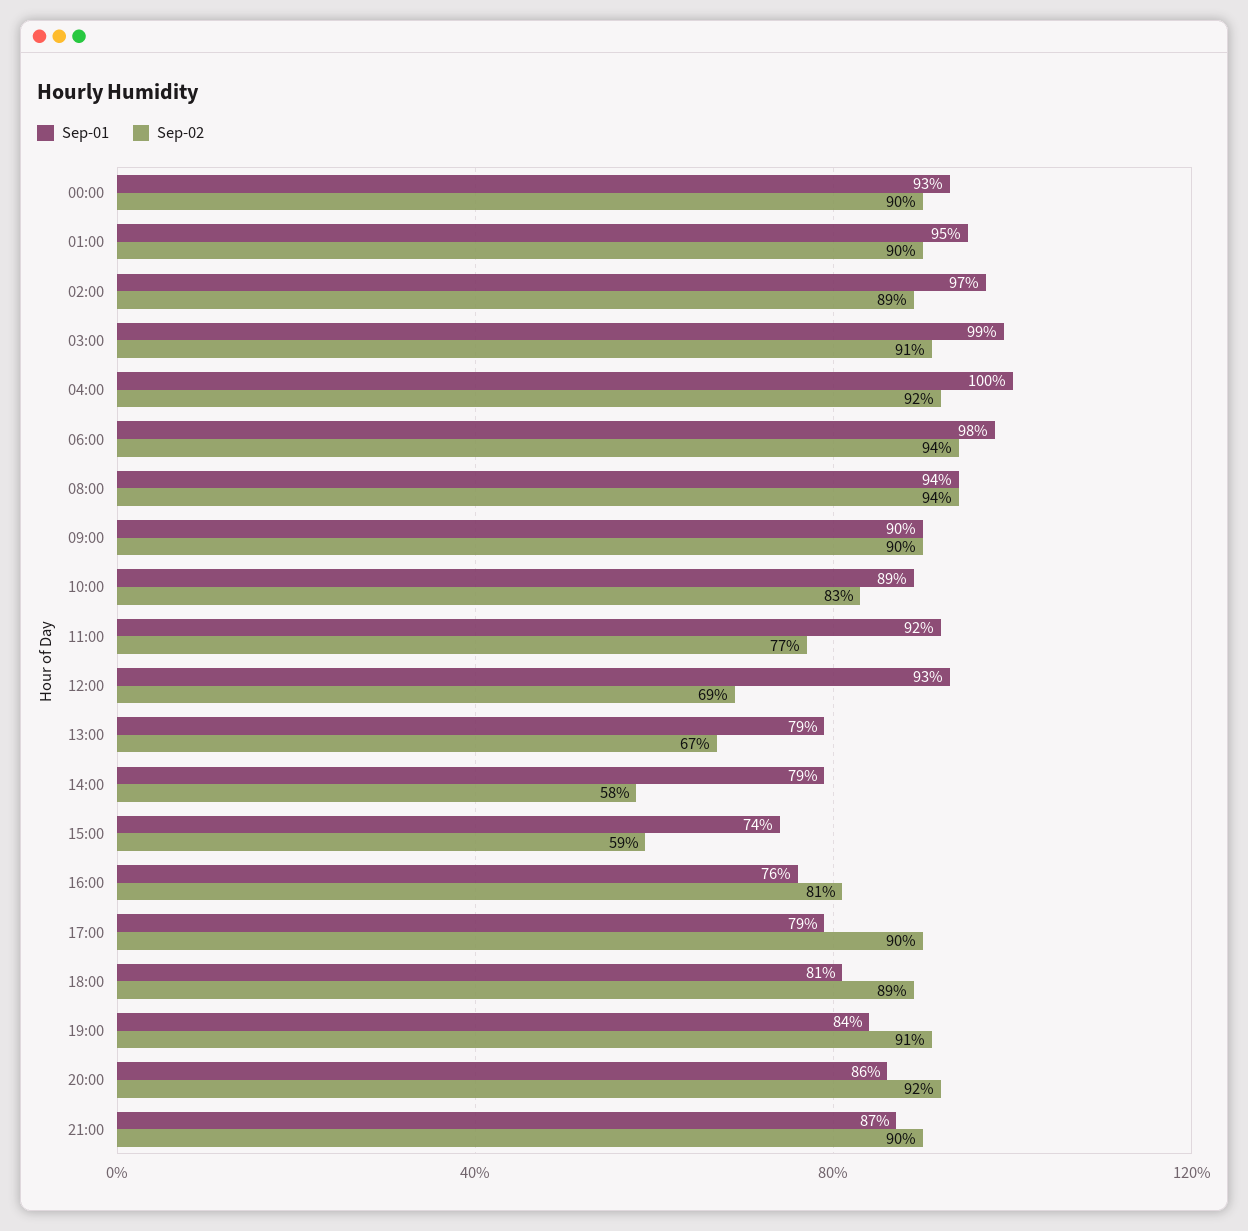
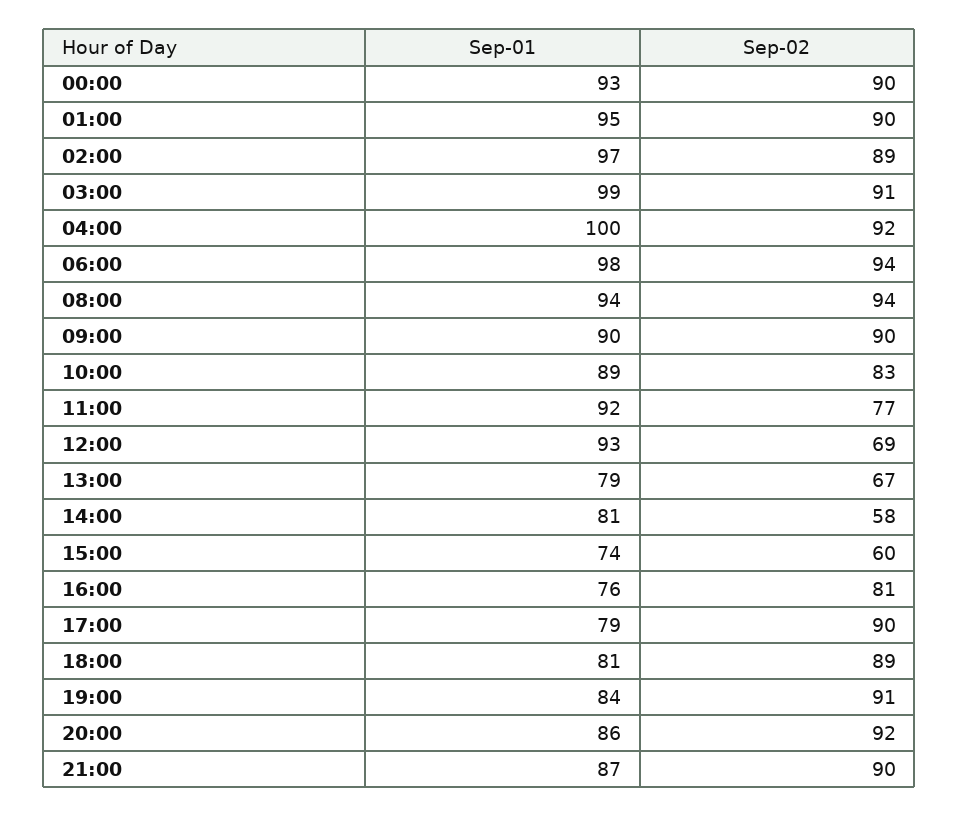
Sep-01, 14:00: 79 -> 81
Sep-02, 15:00: 59 -> 60

